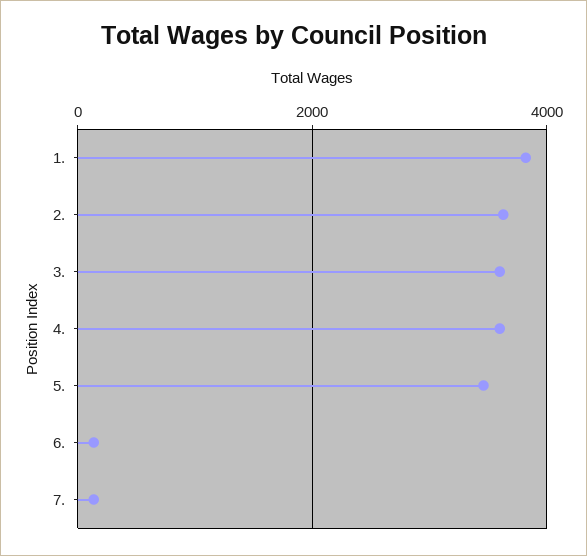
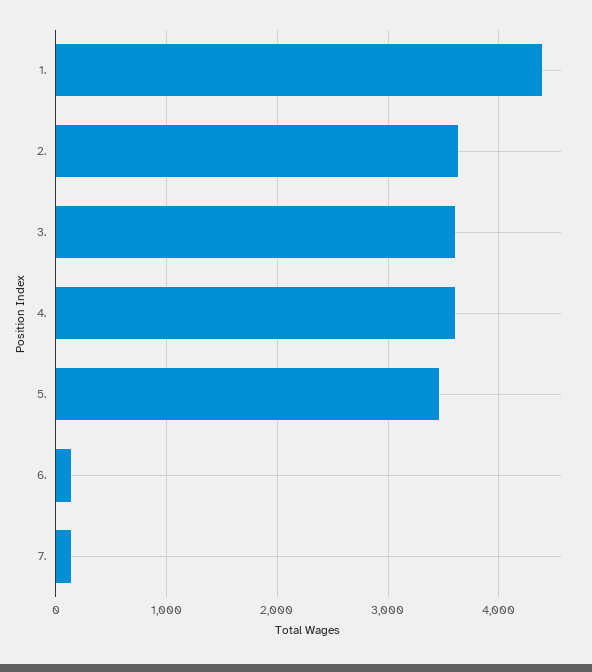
1.: 3800 -> 4400

